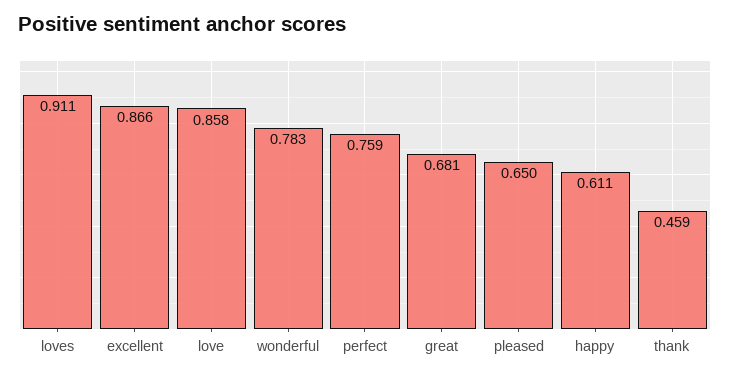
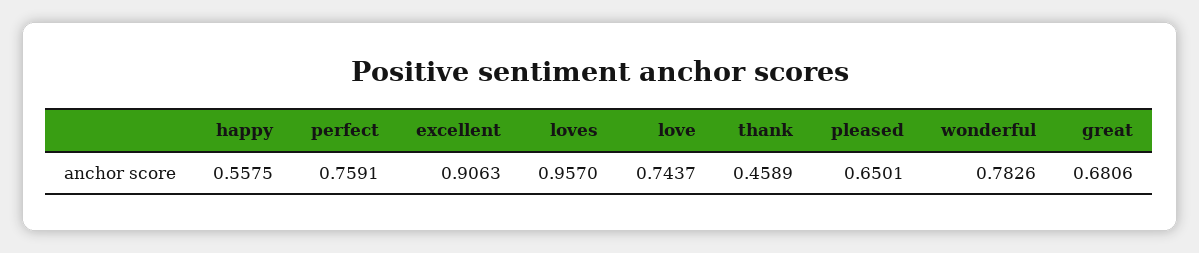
loves: 0.911 -> 0.957
excellent: 0.866 -> 0.9063
love: 0.858 -> 0.7437
happy: 0.611 -> 0.5575

